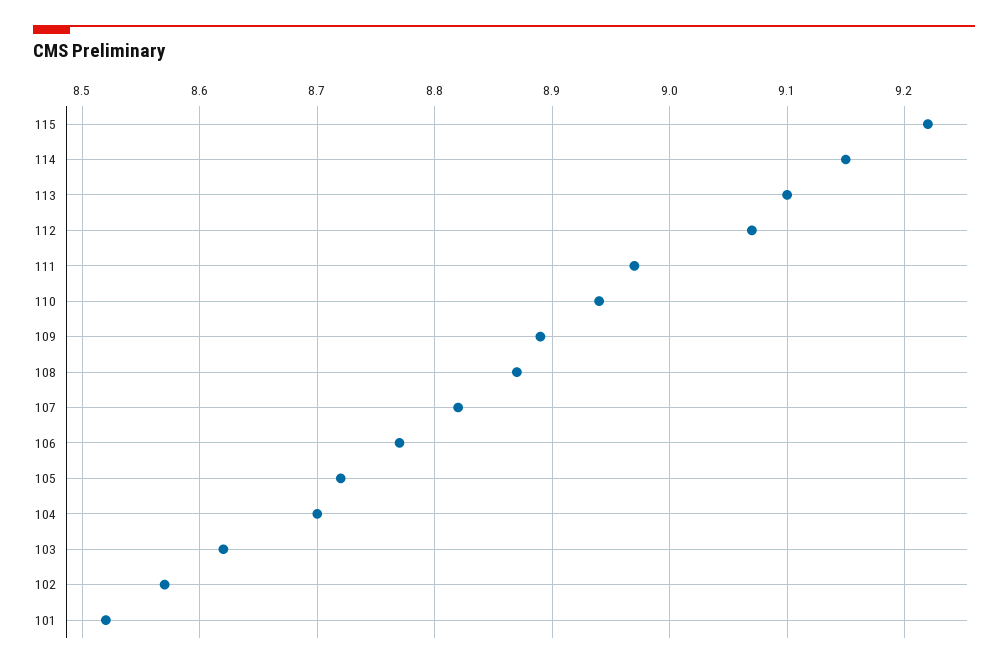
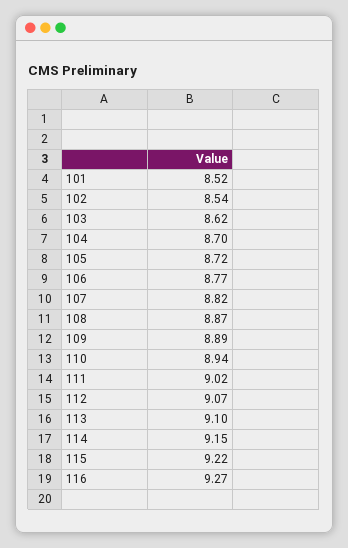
111: 8.97 -> 9.02
102: 8.57 -> 8.54
116: none -> 9.27

